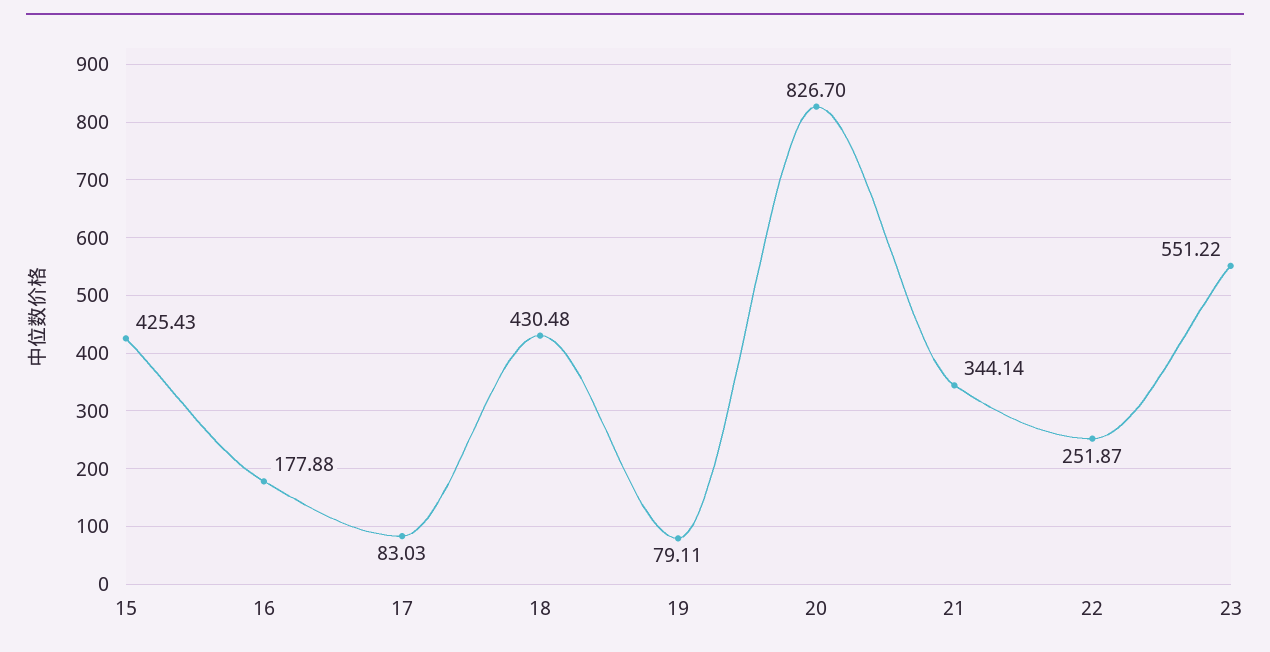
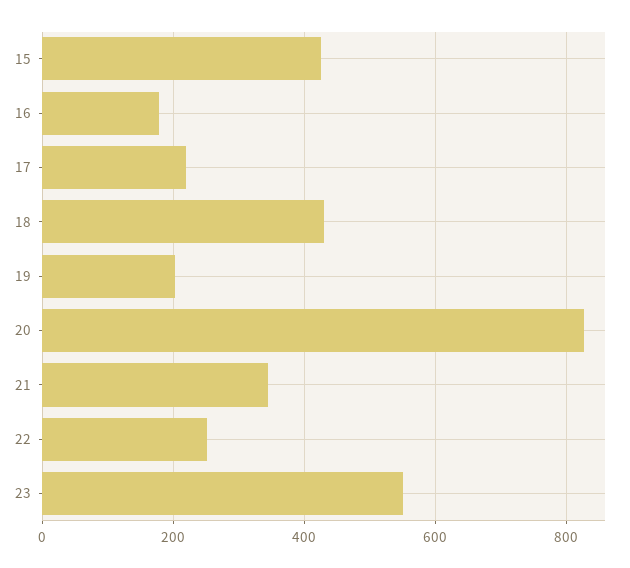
17: 83.03 -> 220
19: 79.11 -> 200

